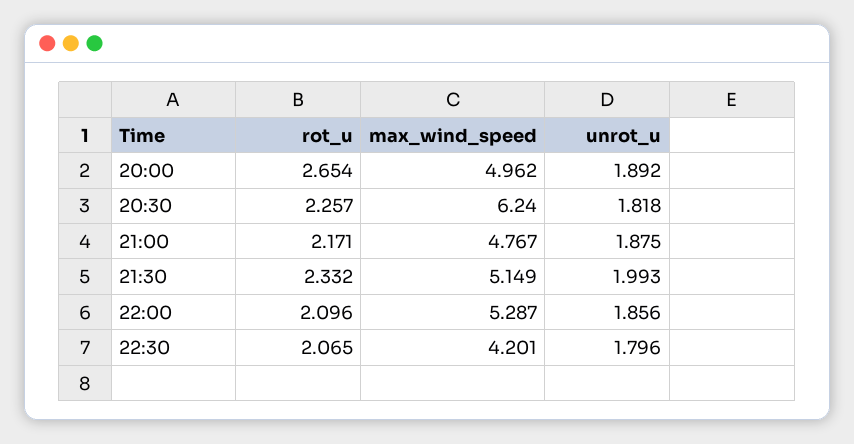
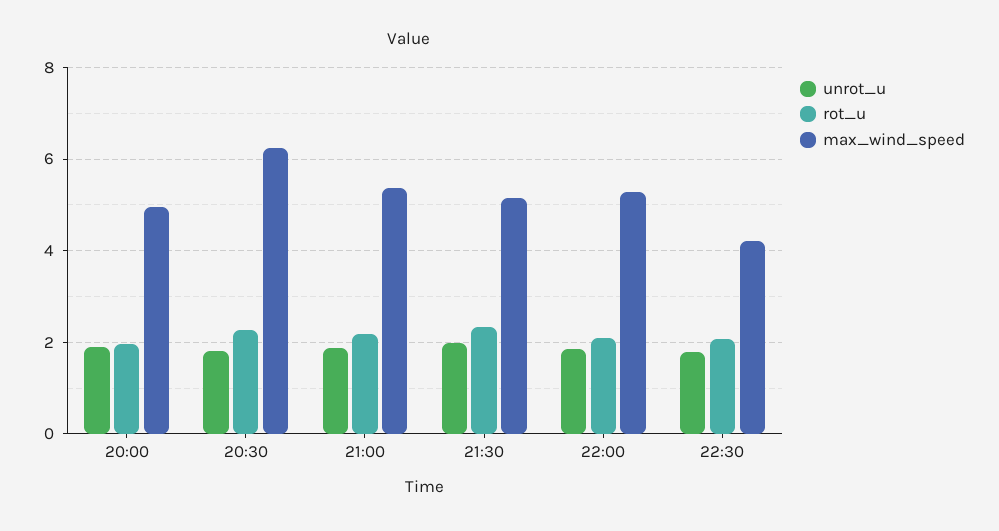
rot_u, 20:00: 2.654 -> 2
max_wind_speed, 21:00: 4.767 -> 5.4

